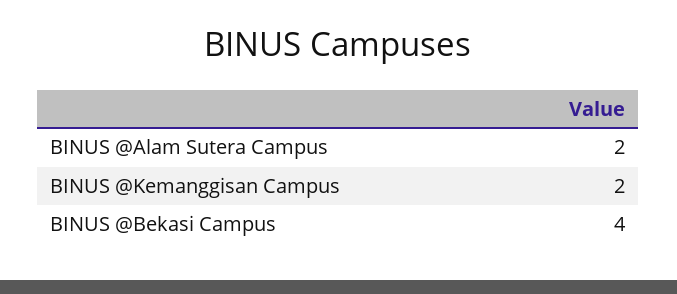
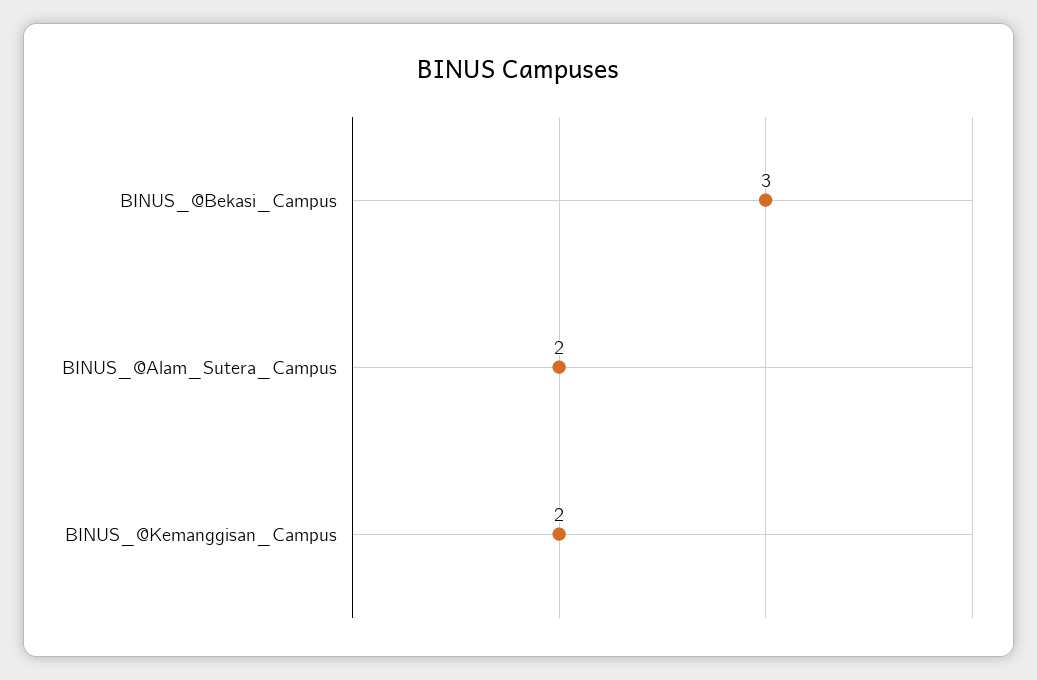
BINUS @Bekasi Campus: 4 -> 3

